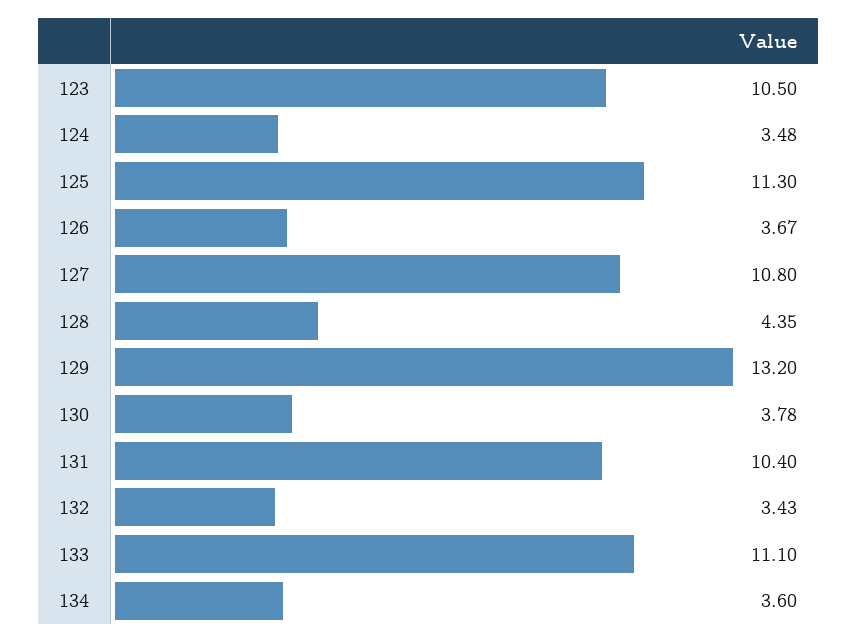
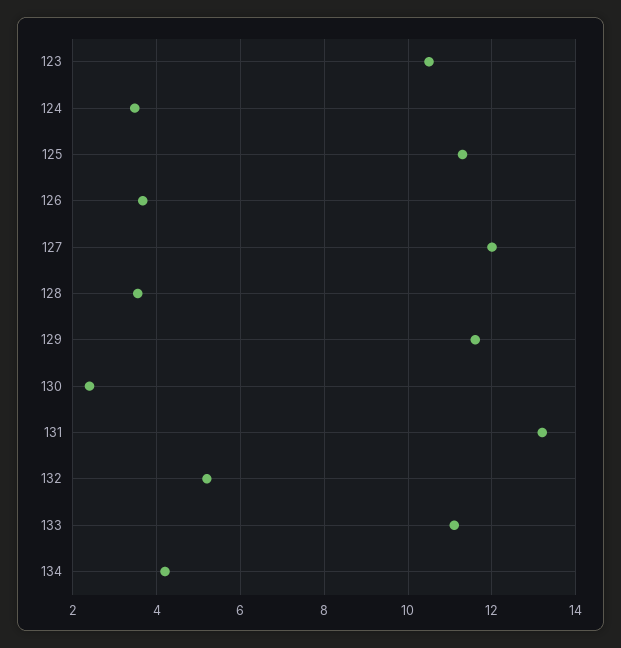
127: 10.8 -> 12
128: 4.35 -> 3.6
129: 13.2 -> 11.6
130: 3.78 -> 2.4
131: 10.4 -> 13.2
132: 3.43 -> 5.2
134: 3.6 -> 4.2

